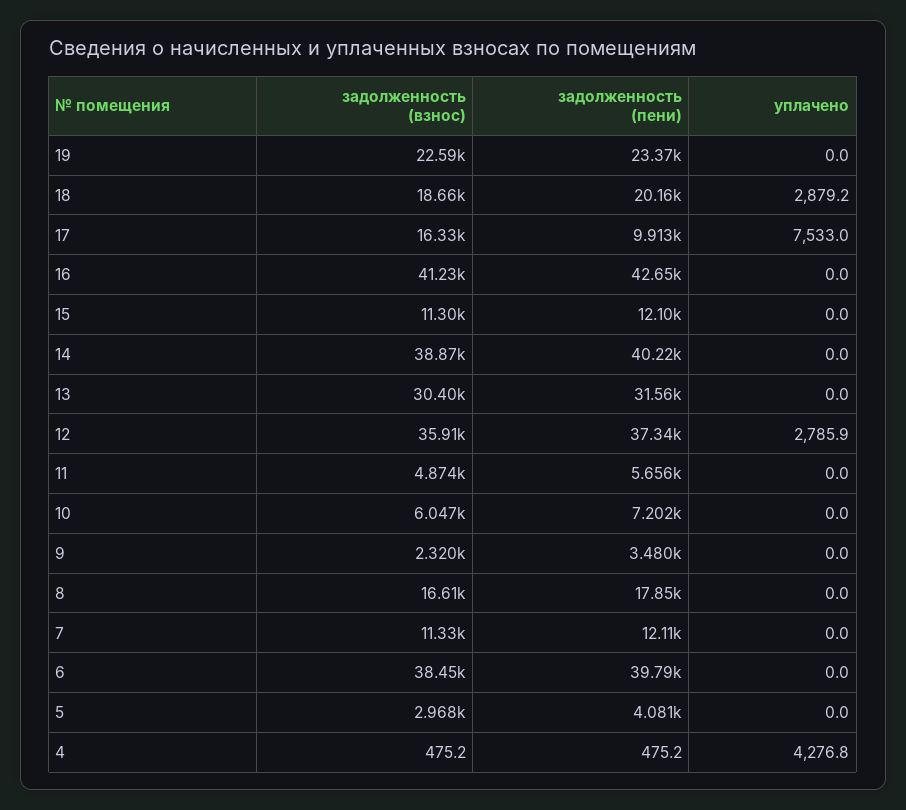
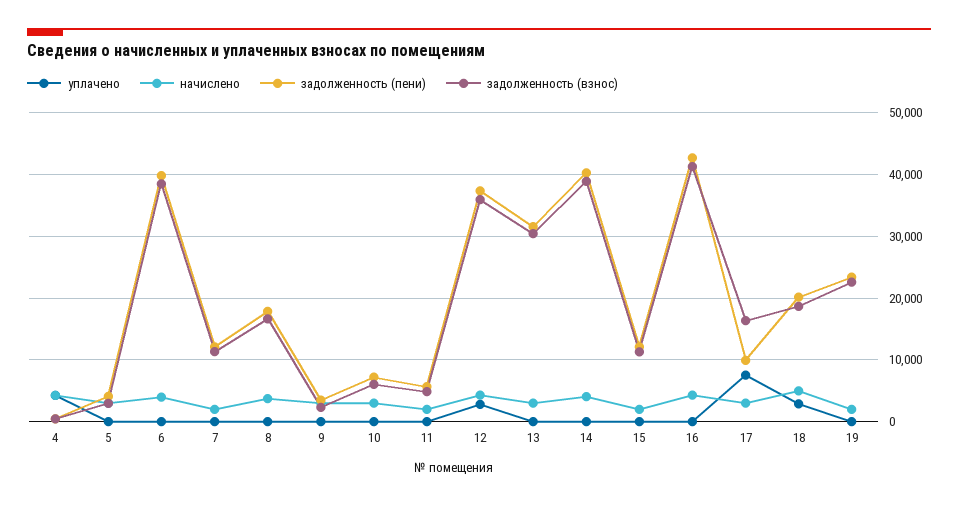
начислено, 4: none -> 4000
начислено, 5: none -> 3000
начислено, 6: none -> 4000
начислено, 7: none -> 2000
начислено, 8: none -> 4000
начислено, 9: none -> 3000
начислено, 10: none -> 3000
начислено, 11: none -> 2000
начислено, 12: none -> 4000
начислено, 13: none -> 3000
начислено, 14: none -> 4000
начислено, 15: none -> 2000
начислено, 16: none -> 4000
начислено, 17: none -> 3000
начислено, 18: none -> 5000
начислено, 19: none -> 2000

